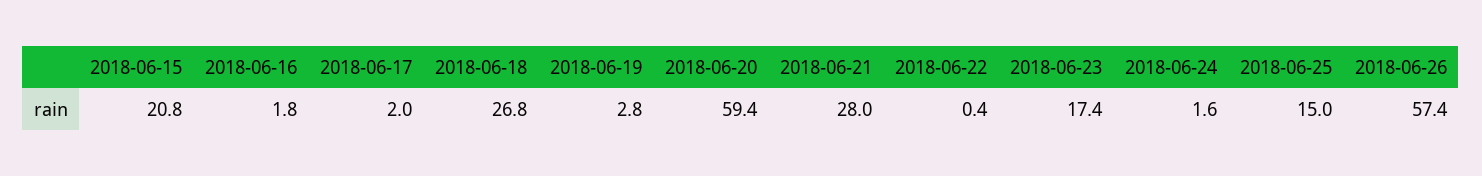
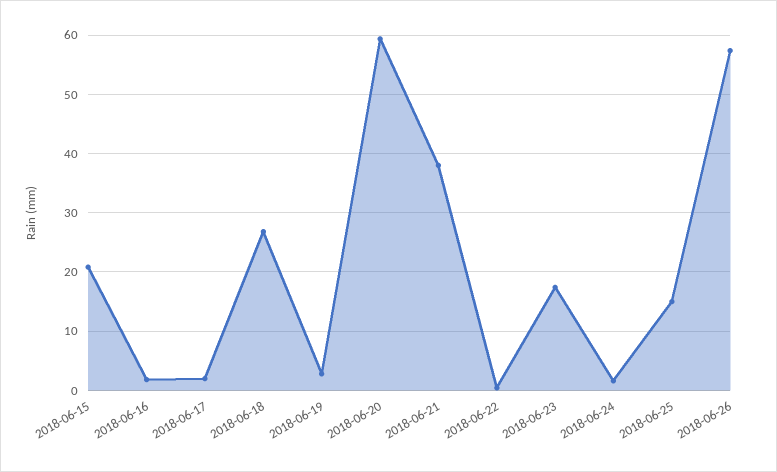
2018-06-21: 28 -> 38

